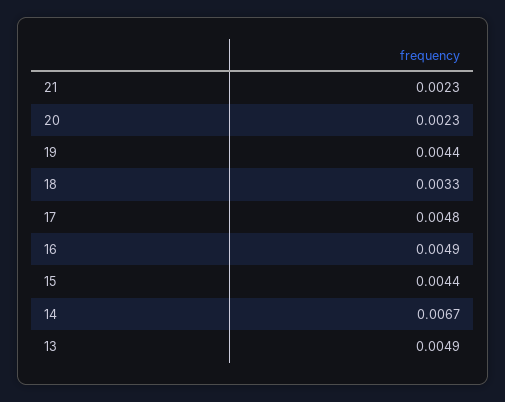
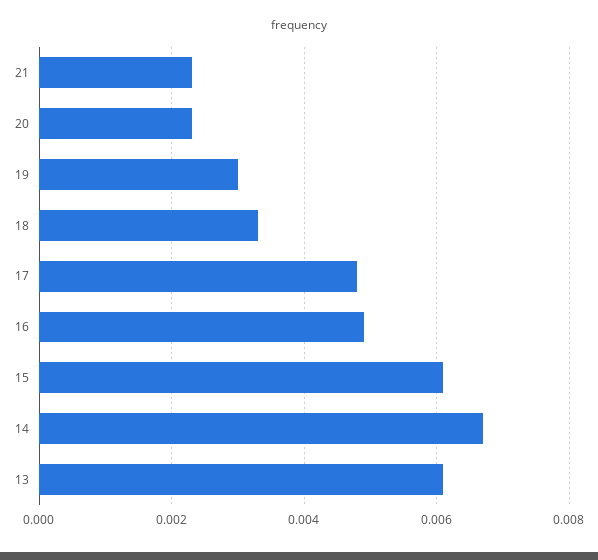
19: 0.0044 -> 0.003
15: 0.0044 -> 0.006
13: 0.0049 -> 0.006

